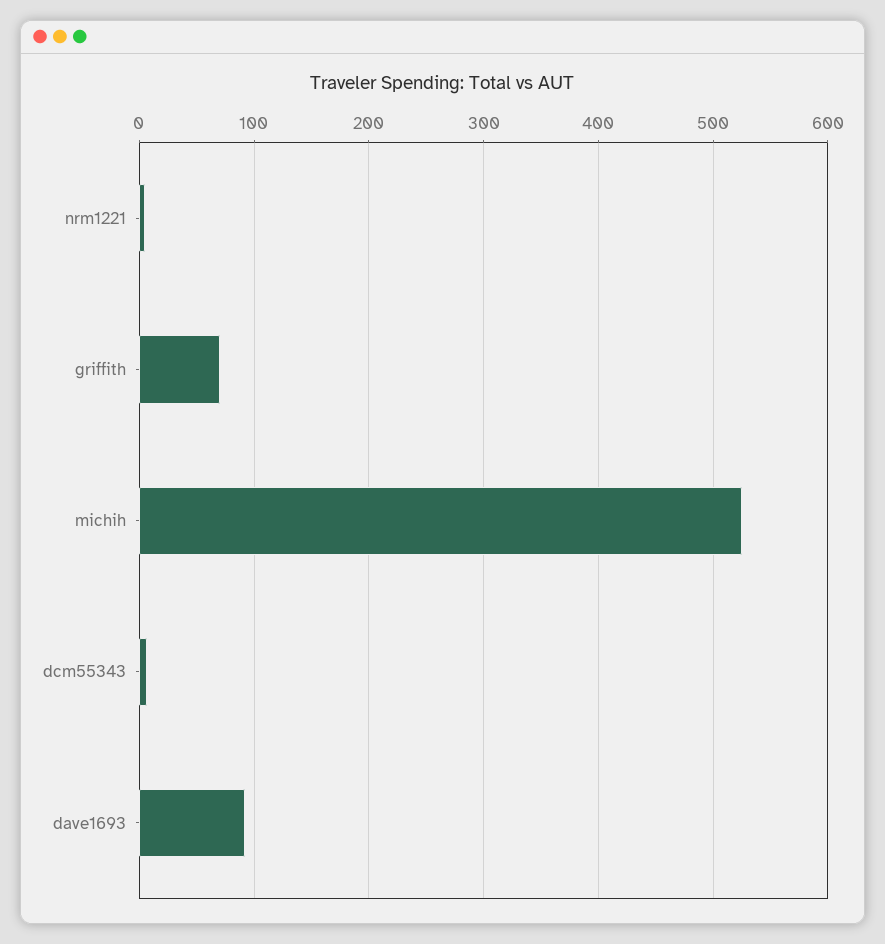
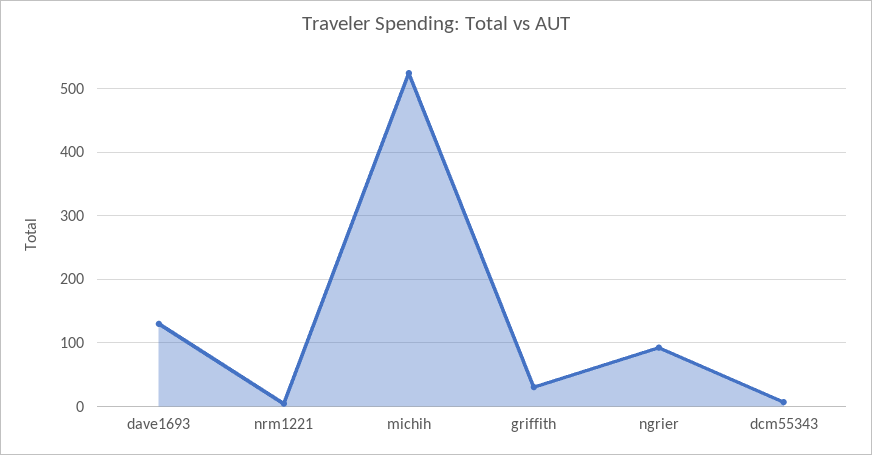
griffith: 70 -> 30
dave1693: 90 -> 130
ngrier: none -> 90

